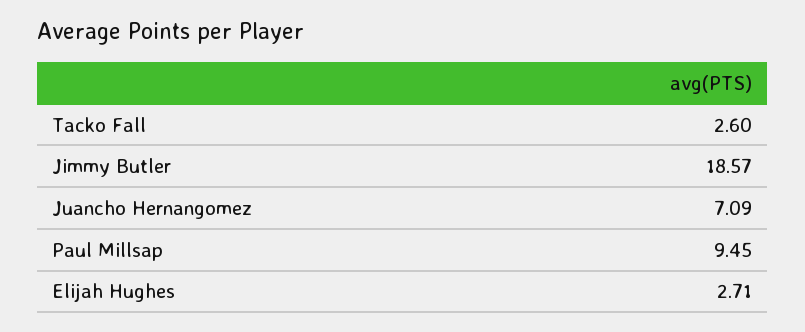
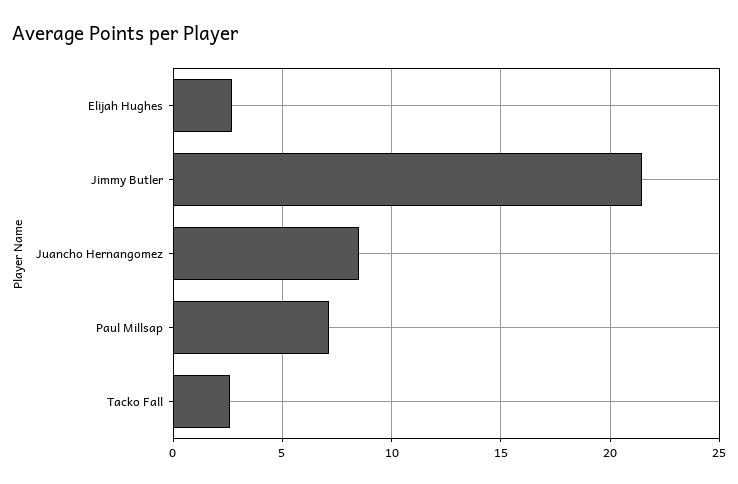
Jimmy Butler: 18.57 -> 21.5
Juancho Hernangomez: 7.09 -> 8.5
Paul Millsap: 9.45 -> 7

